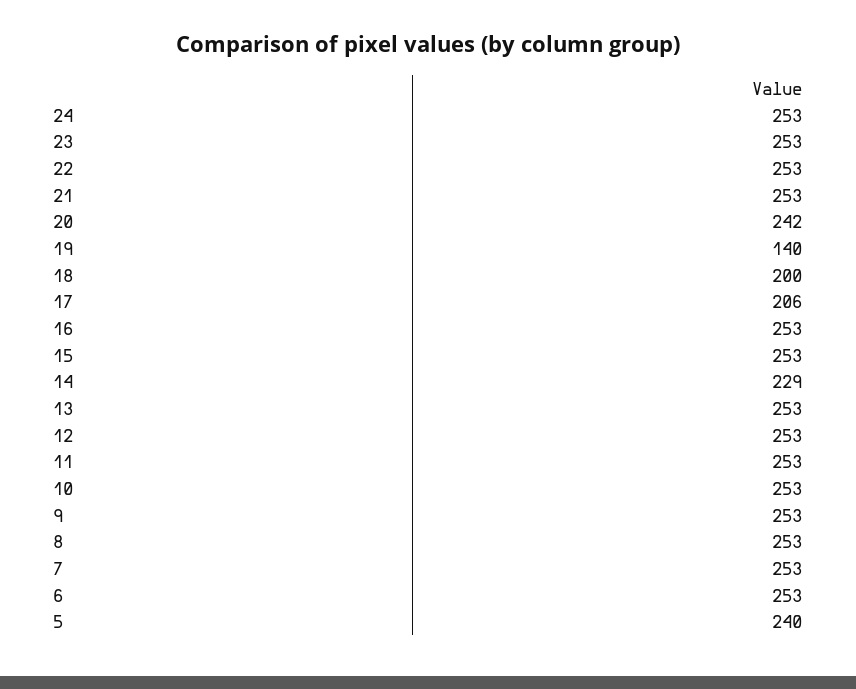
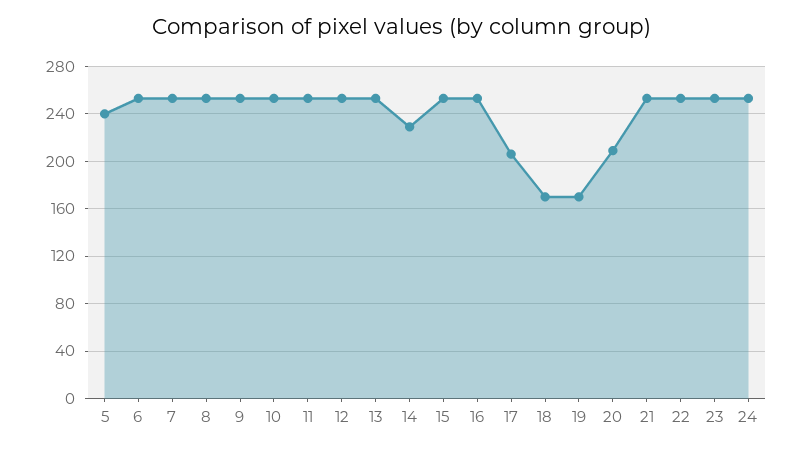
20: 242 -> 210
19: 140 -> 170
18: 200 -> 170

